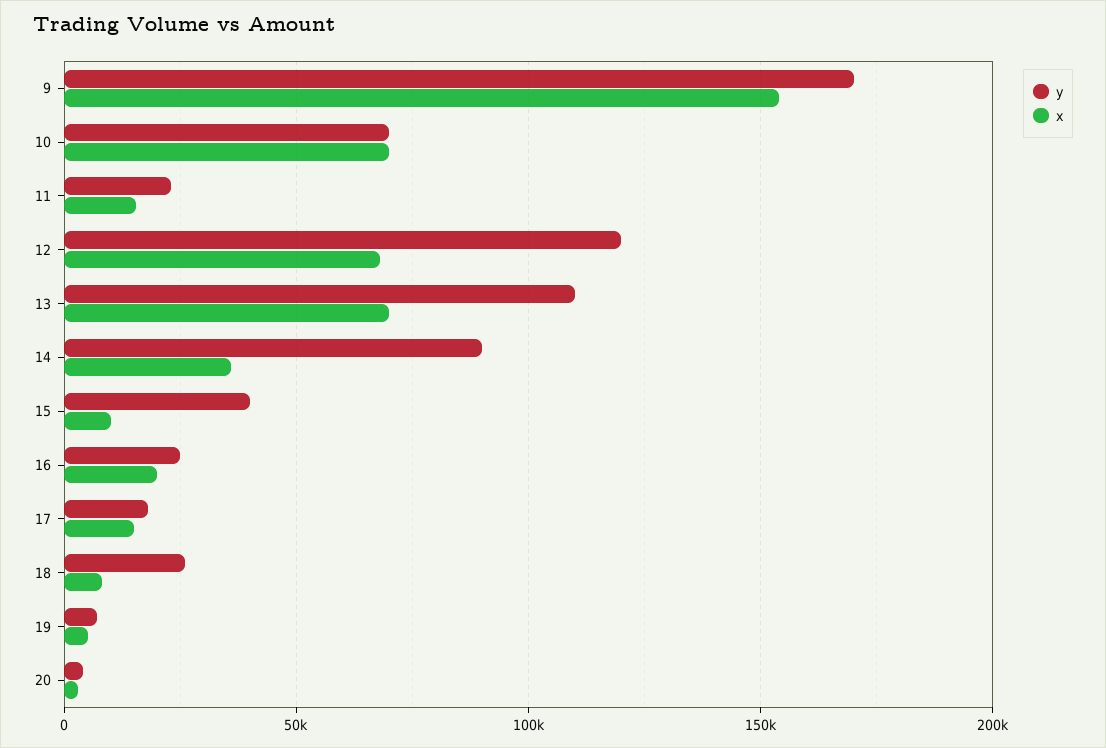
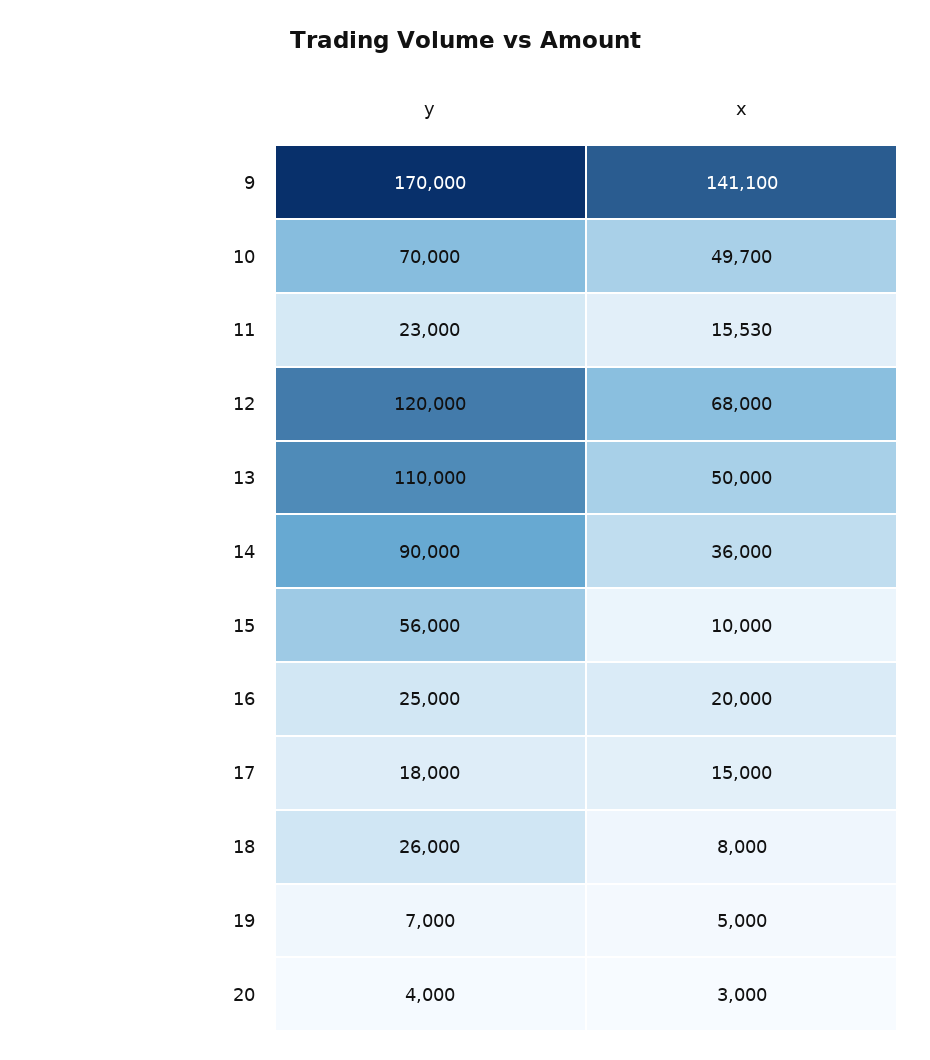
x, 9: 155000 -> 141100
x, 10: 70000 -> 49700
x, 13: 70000 -> 50000
y, 15: 40000 -> 56000

